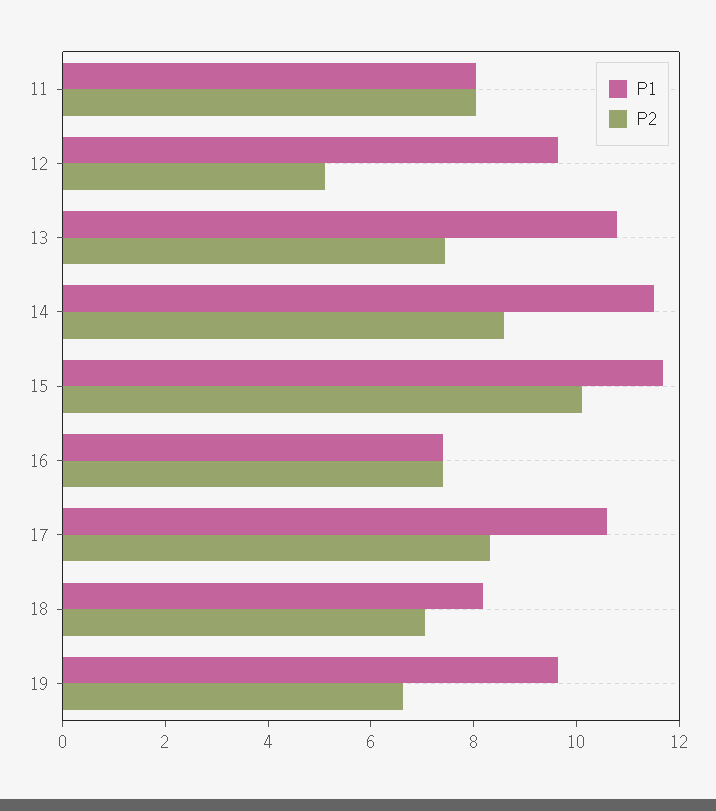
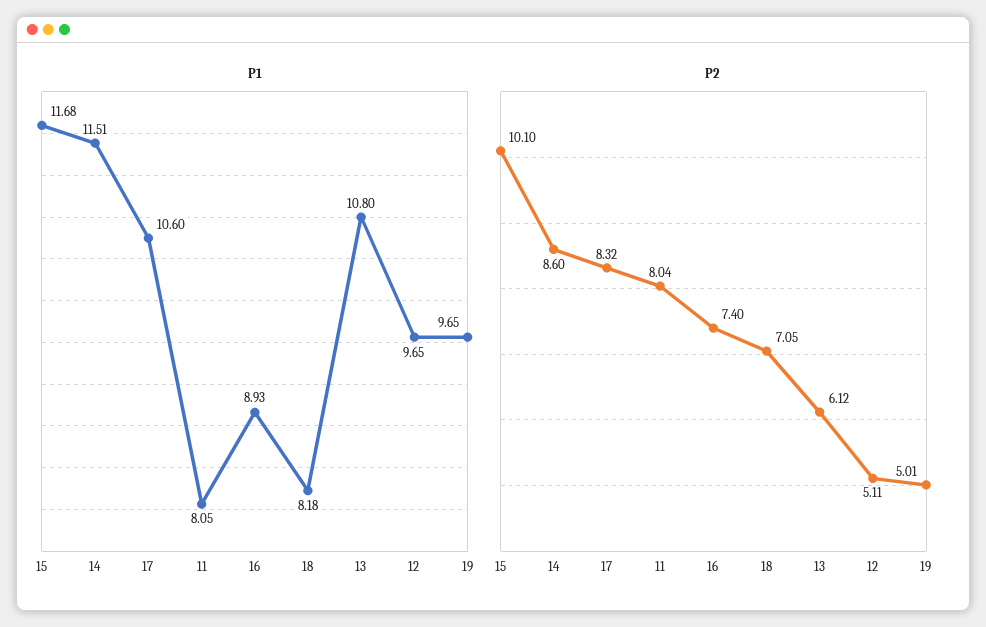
P2, 13: 7.5 -> 6.12
P1, 16: 7.5 -> 8.93
P2, 19: 6.5 -> 5.01

